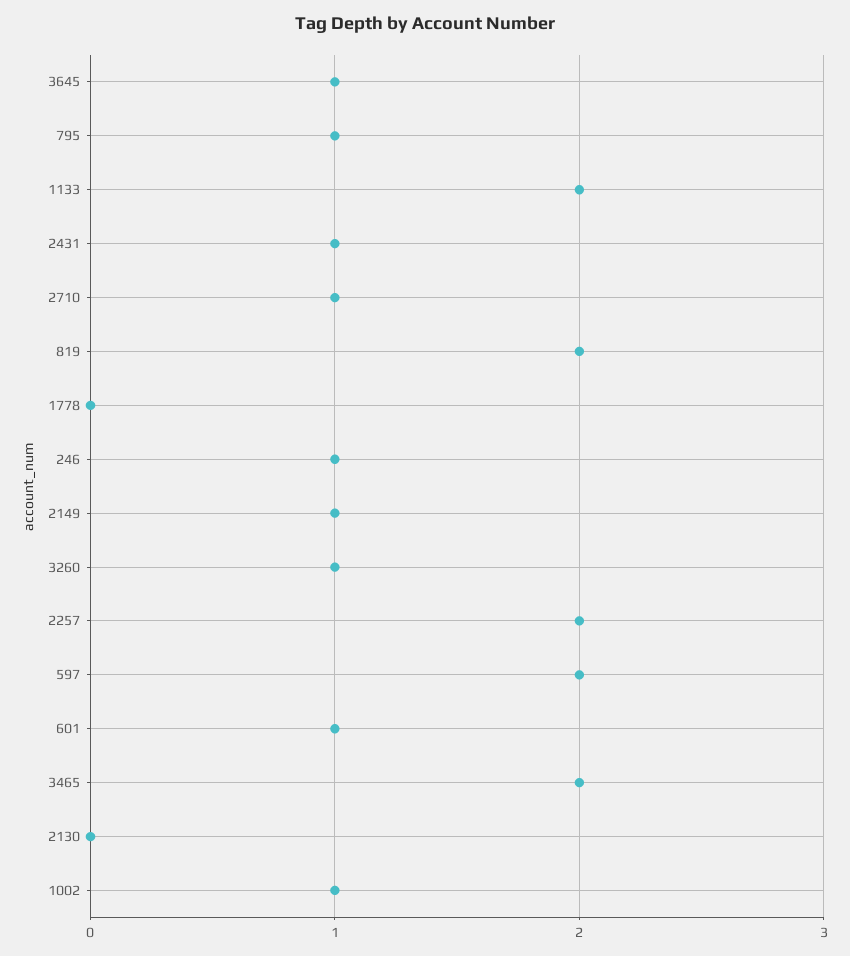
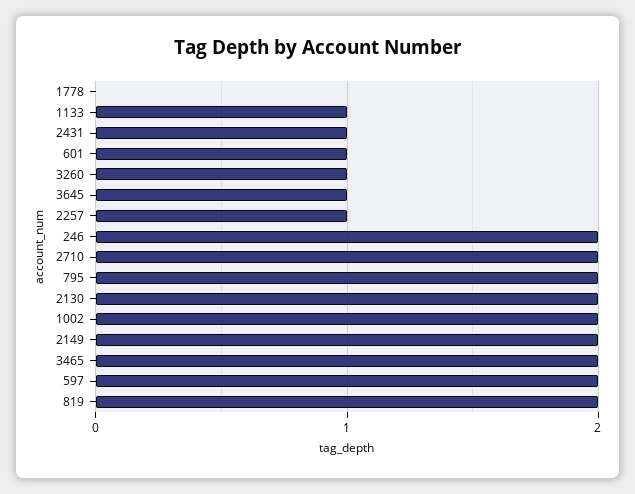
795: 1 -> 2
1133: 2 -> 1
2710: 1 -> 2
246: 1 -> 2
2149: 1 -> 2
2257: 2 -> 1
2130: 0 -> 2
1002: 1 -> 2

